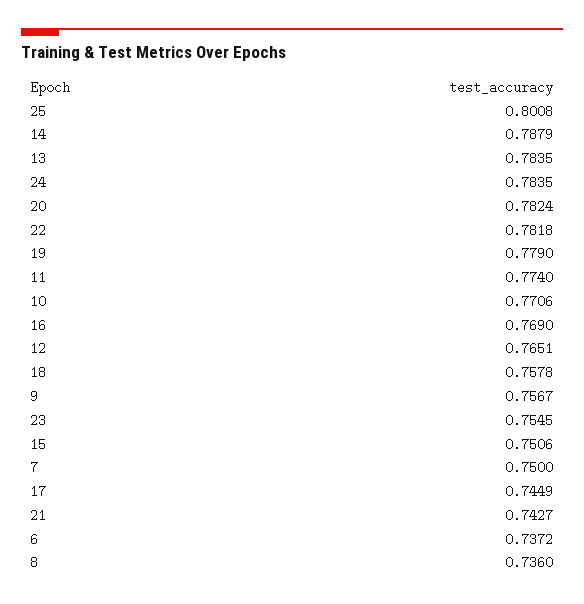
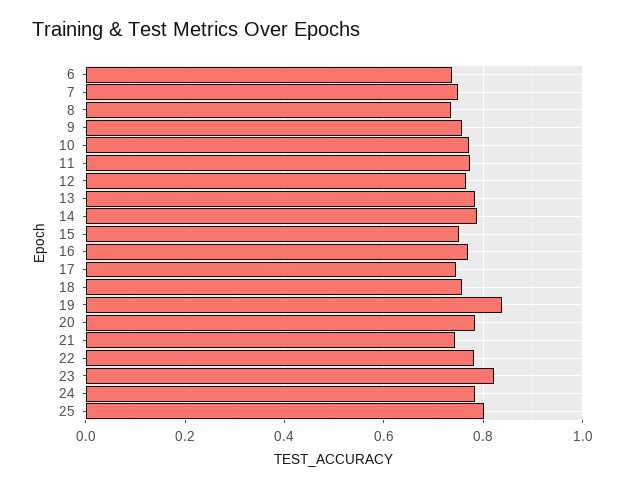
19: 0.779 -> 0.84
23: 0.7545 -> 0.82

